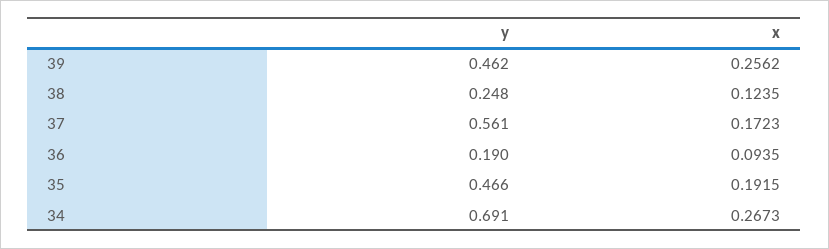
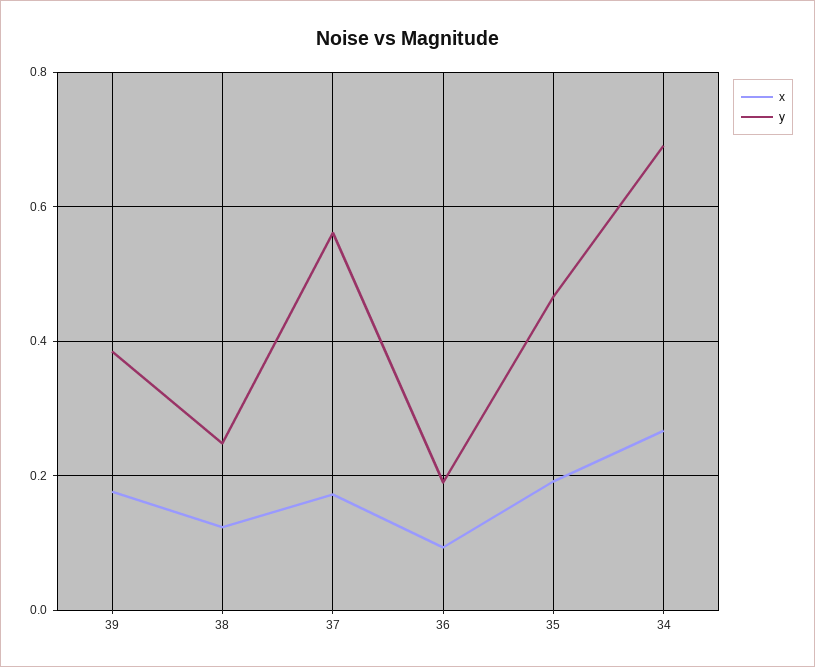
y, 39: 0.462 -> 0.38
x, 39: 0.2562 -> 0.18

